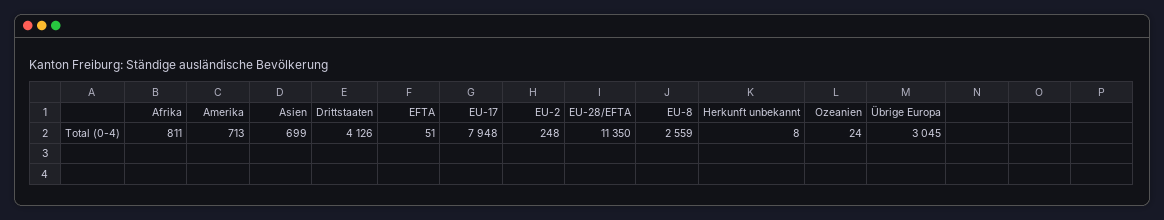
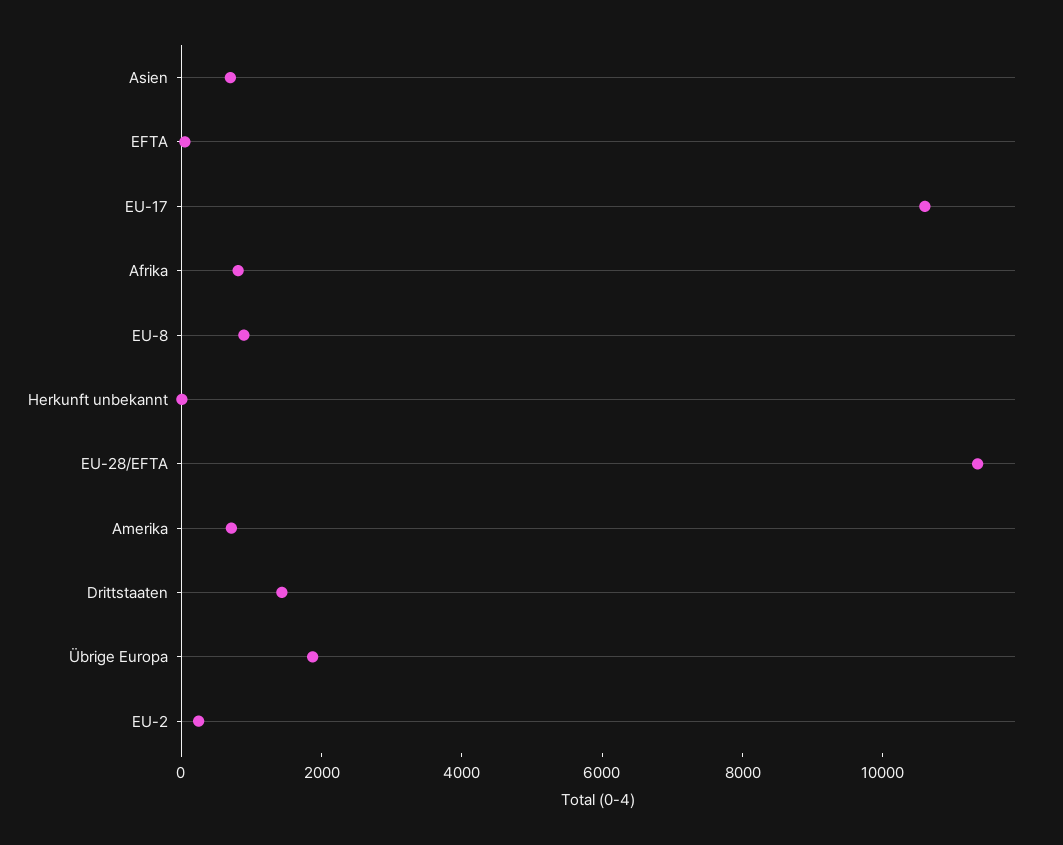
Drittstaaten: 4126 -> 1500
EU-17: 7948 -> 10500
EU-8: 2559 -> 1000
Ozeanien: 24 -> none
Übrige Europa: 3045 -> 2000

